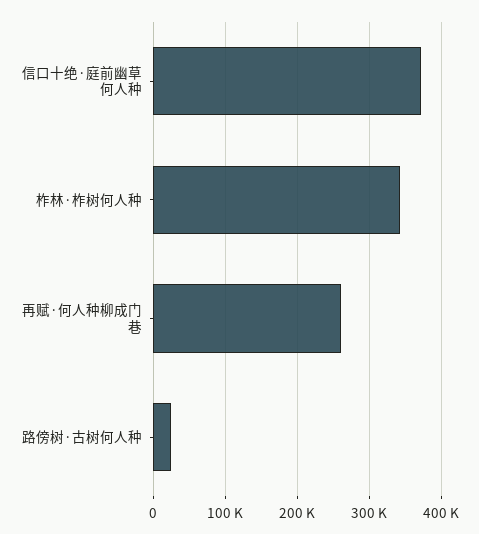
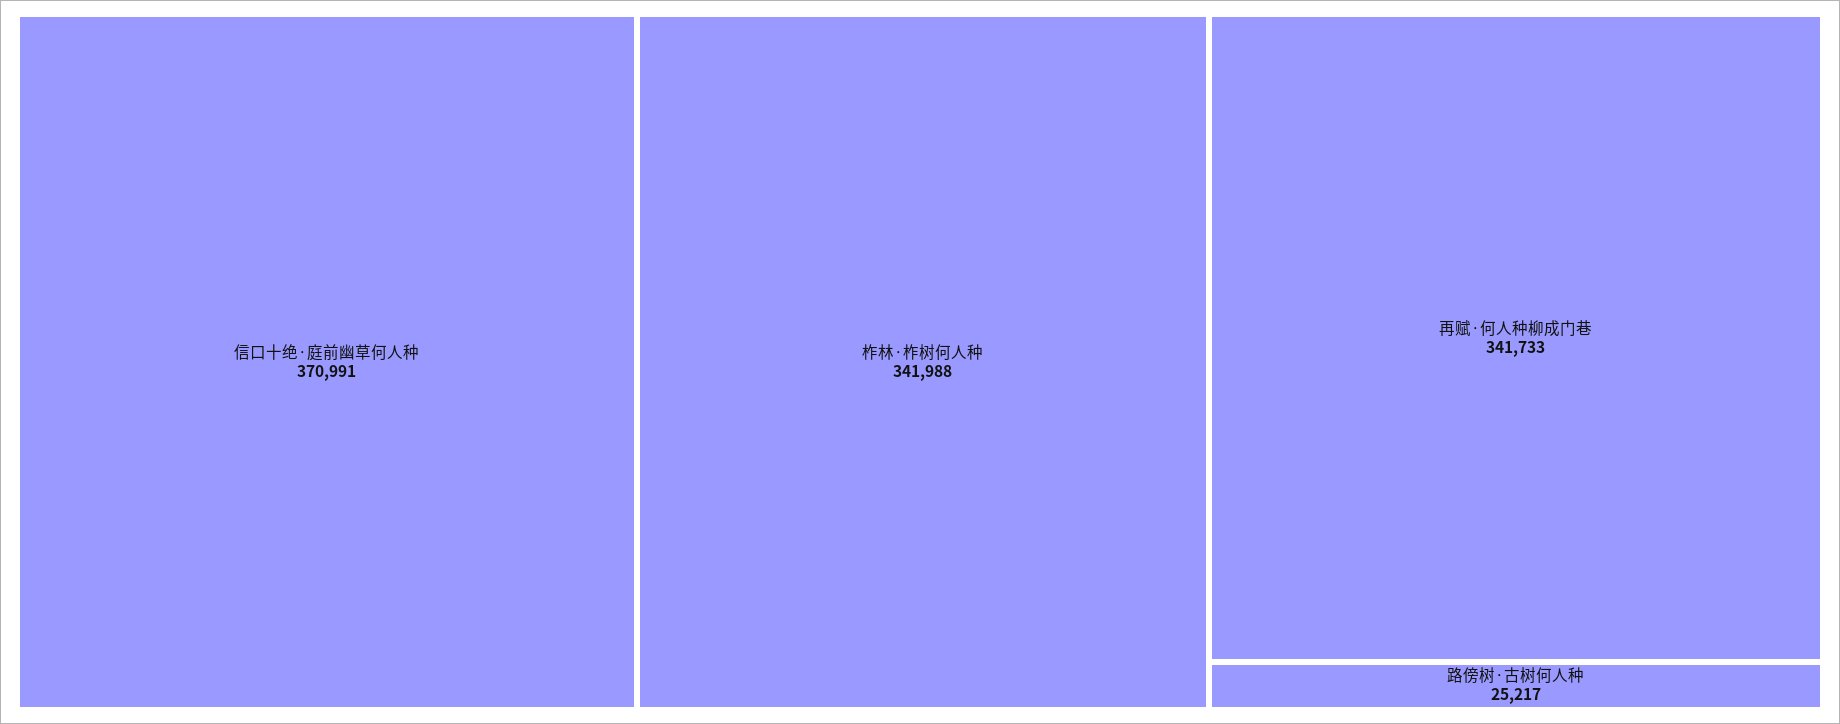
再赋·何人种柳成门巷: 260000 -> 341733

